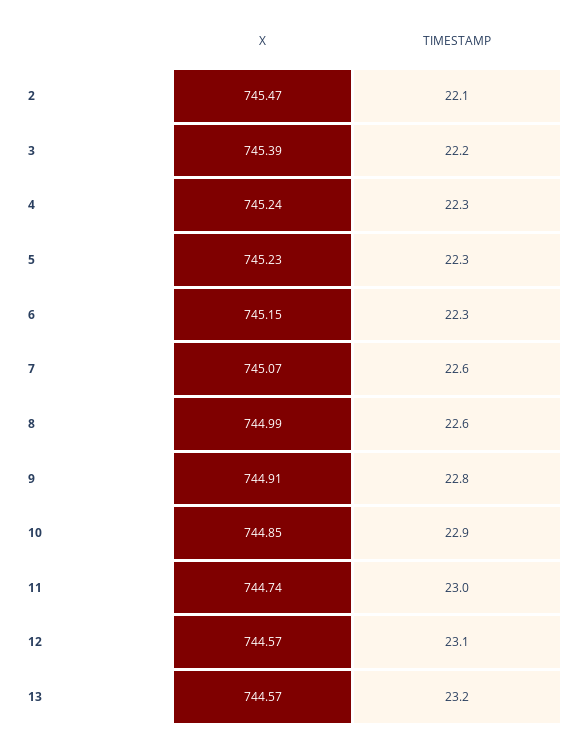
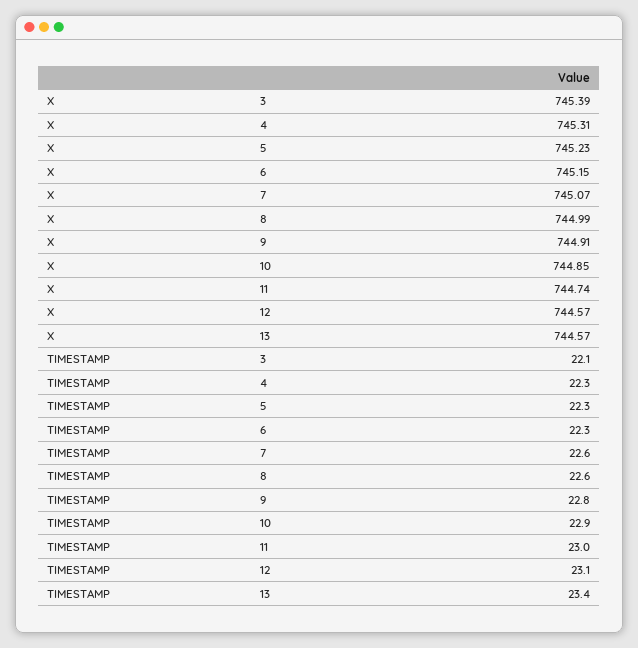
X, 2: 745.47 -> none
TIMESTAMP, 2: 22.1 -> none
TIMESTAMP, 3: 22.2 -> 22.1
X, 4: 745.24 -> 745.31
TIMESTAMP, 13: 23.2 -> 23.4

